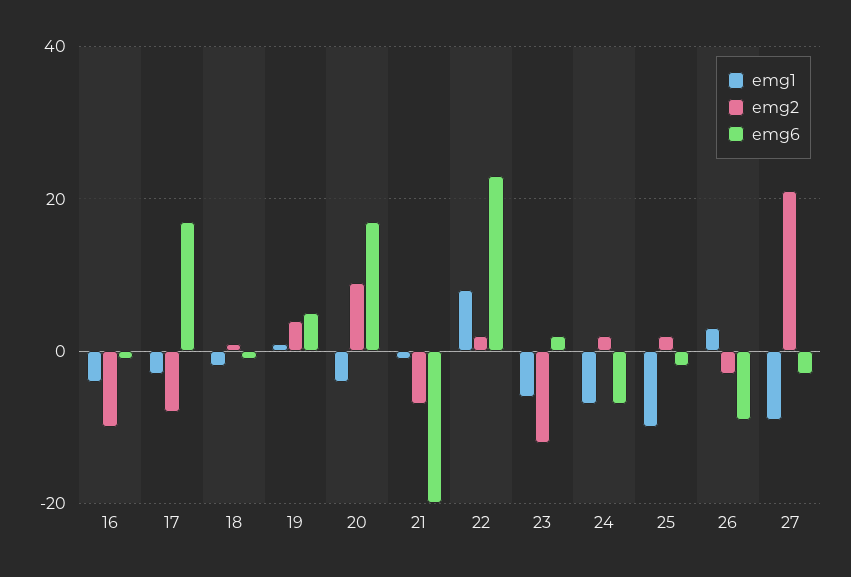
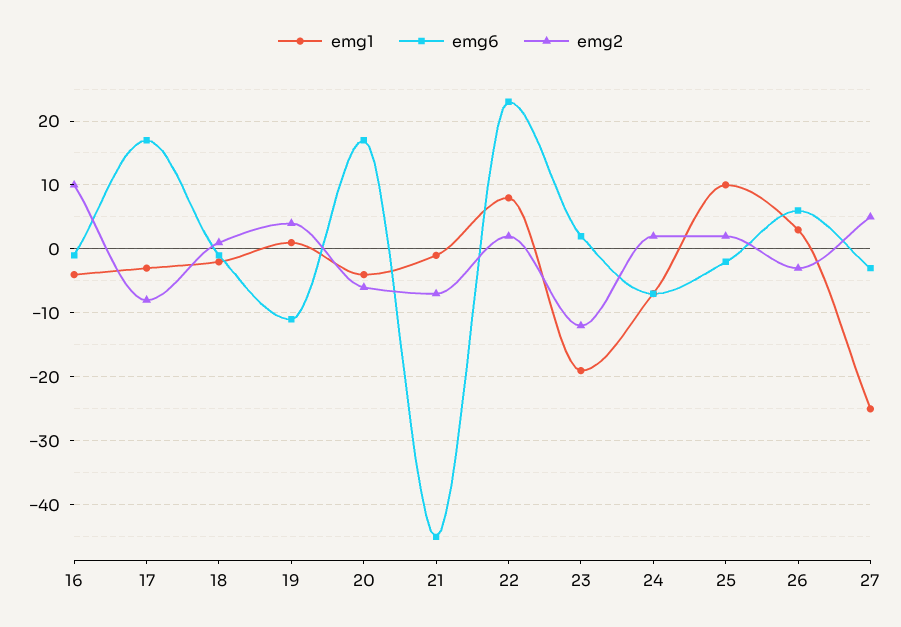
emg2, 16: -10 -> 10
emg6, 19: 5 -> -11
emg2, 20: 10 -> -6
emg6, 21: -20 -> -45
emg1, 23: -5 -> -19
emg1, 25: -10 -> 10
emg6, 26: -10 -> 6
emg1, 27: -10 -> -25
emg2, 27: 20 -> 5

